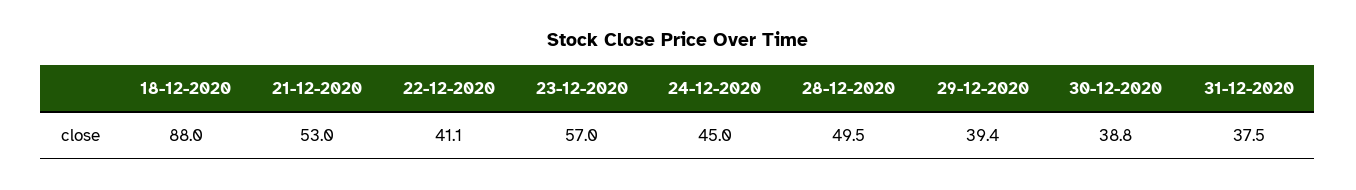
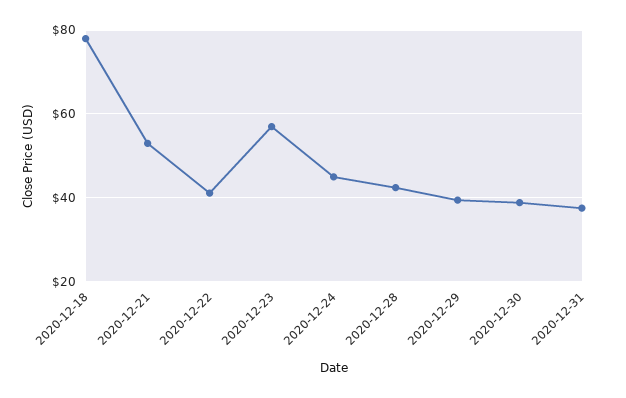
18-12-2020: 88 -> 78
28-12-2020: 49.5 -> 42

